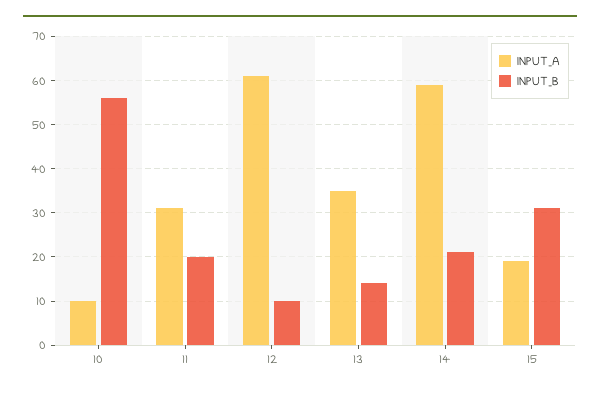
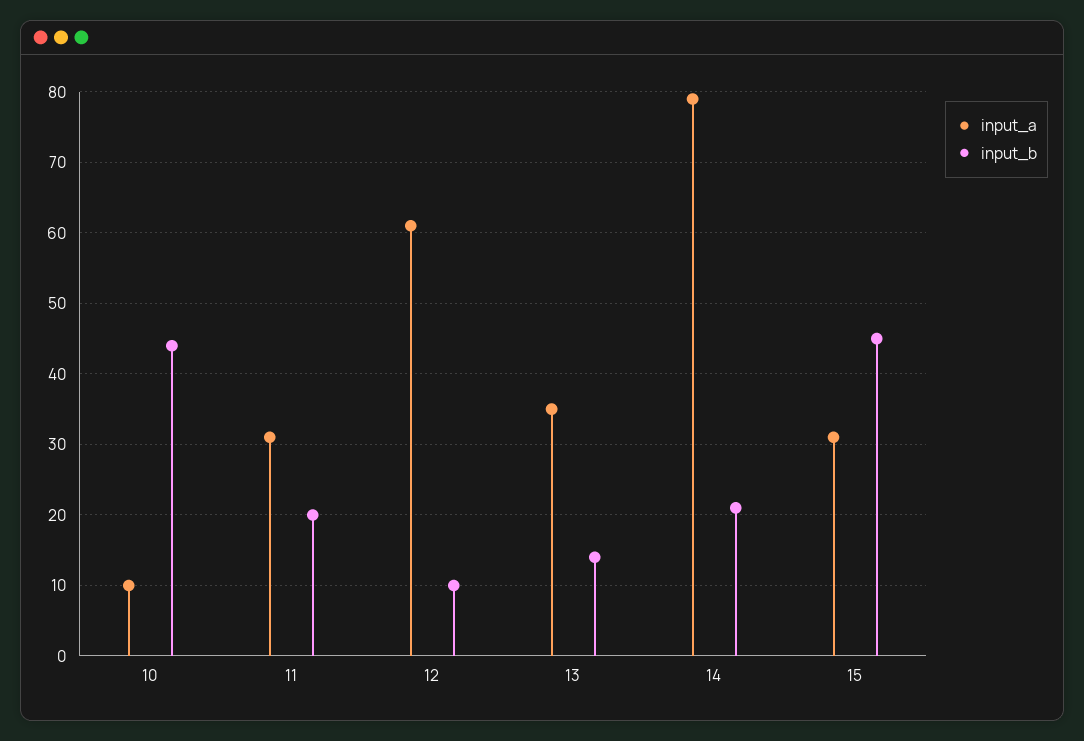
INPUT_B, 10: 55 -> 44
INPUT_A, 14: 60 -> 79
INPUT_A, 15: 20 -> 31
INPUT_B, 15: 30 -> 45

